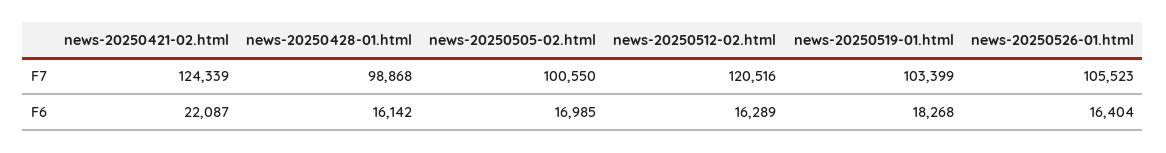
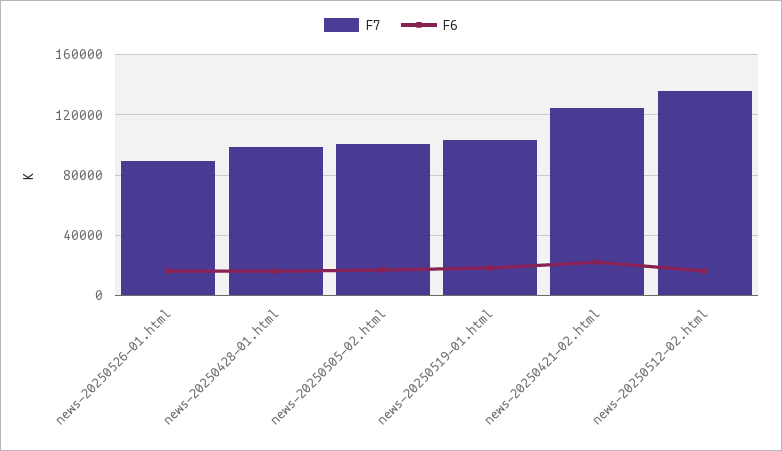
F7, news-20250512-02.html: 120516 -> 135000
F7, news-20250526-01.html: 105523 -> 90000

